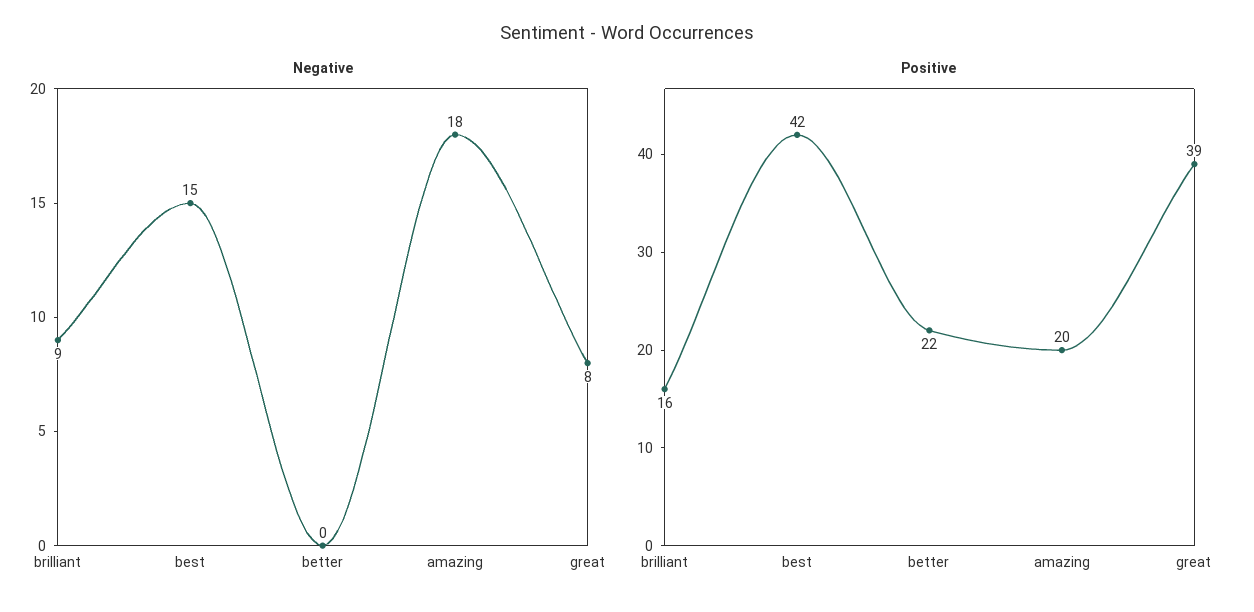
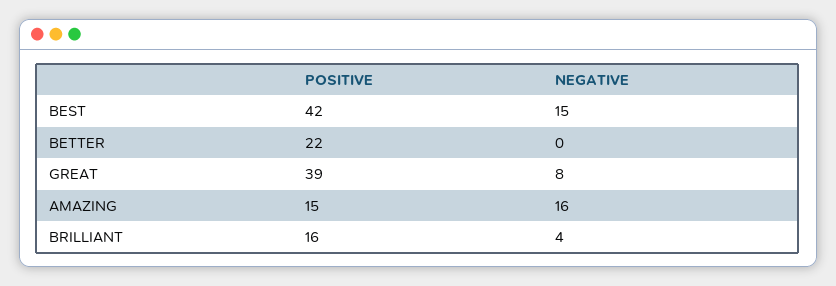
Negative, brilliant: 9 -> 4
Negative, amazing: 18 -> 16
Positive, amazing: 20 -> 15

